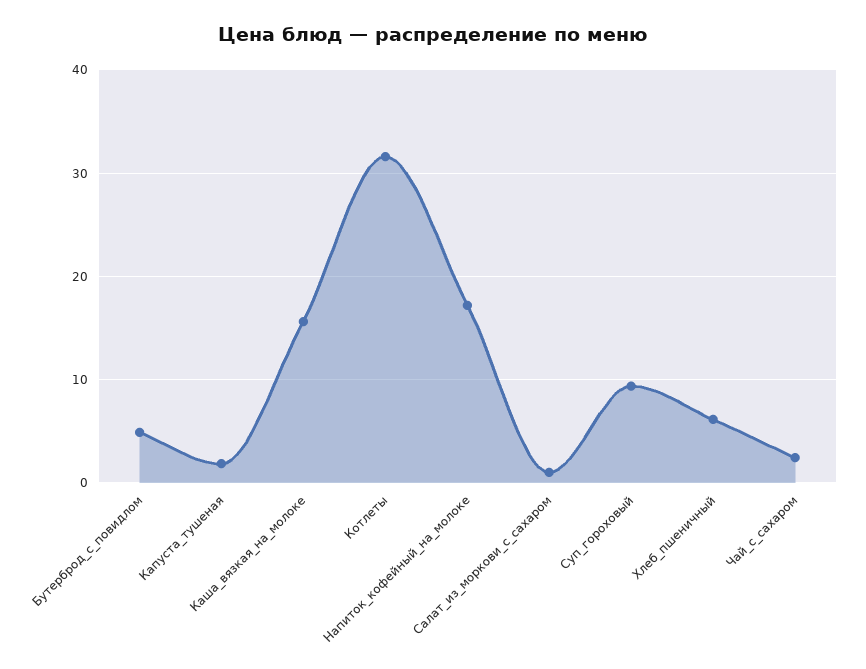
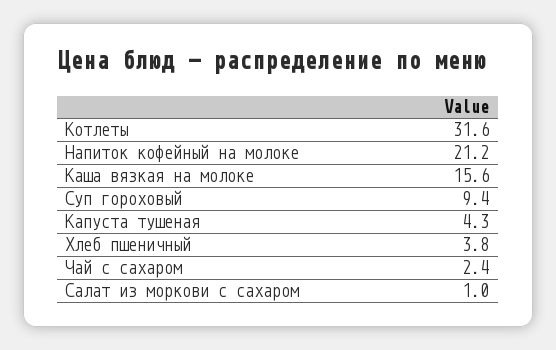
Бутерброд_с_повидлом: 5 -> none
Капуста_тушеная: 2 -> 4.3
Напиток_кофейный_на_молоке: 17 -> 21.2
Хлеб_пшеничный: 6 -> 3.8

